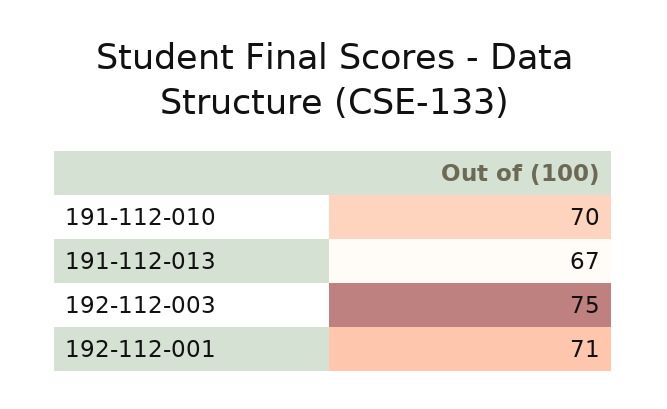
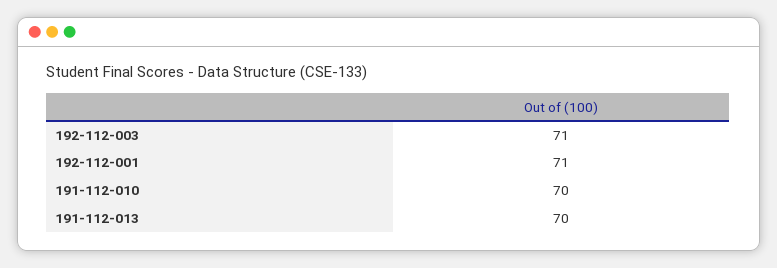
191-112-013: 67 -> 70
192-112-003: 75 -> 71

